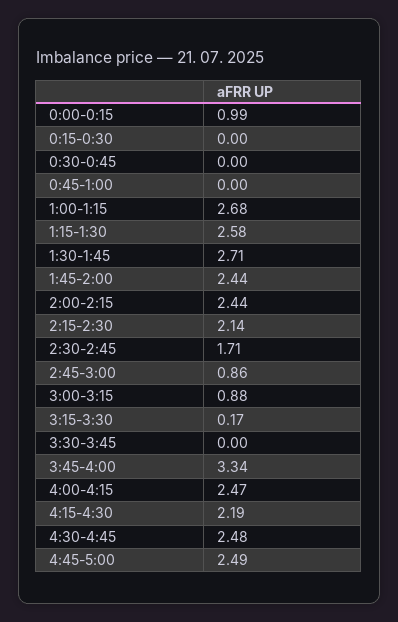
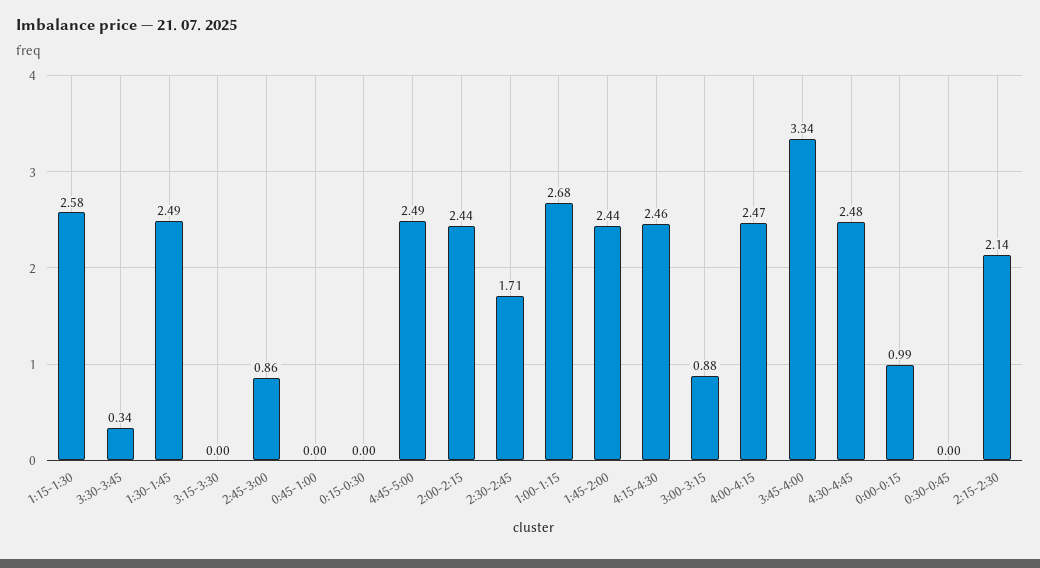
1:30-1:45: 2.71 -> 2.49
3:15-3:30: 0.17 -> 0
3:30-3:45: 0 -> 0.34
4:15-4:30: 2.19 -> 2.46

